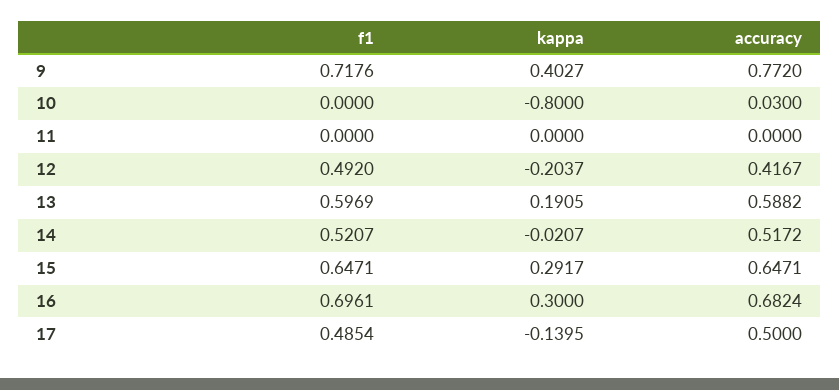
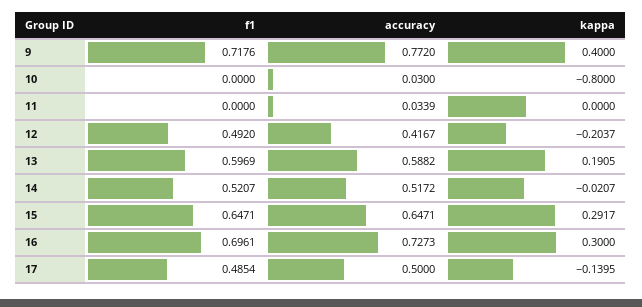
kappa, 9: 0.4027 -> 0.4
accuracy, 11: 0 -> 0.0339
accuracy, 16: 0.6824 -> 0.7273

